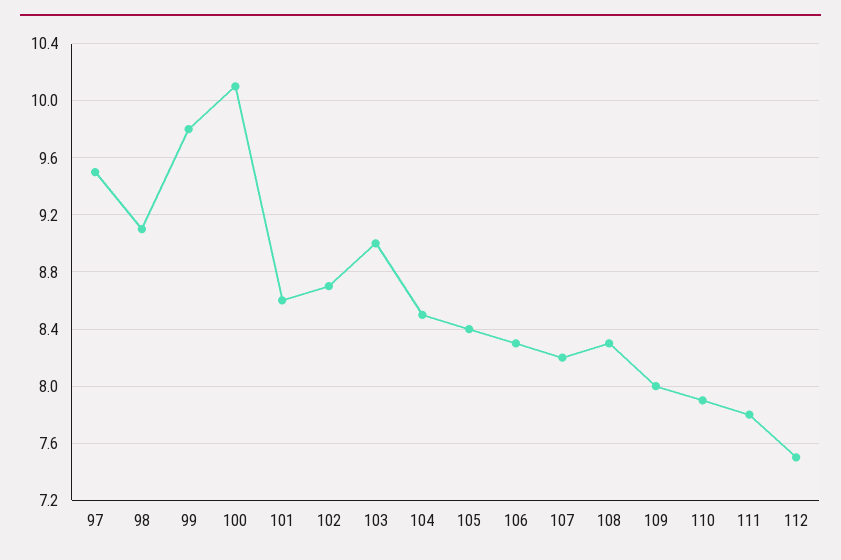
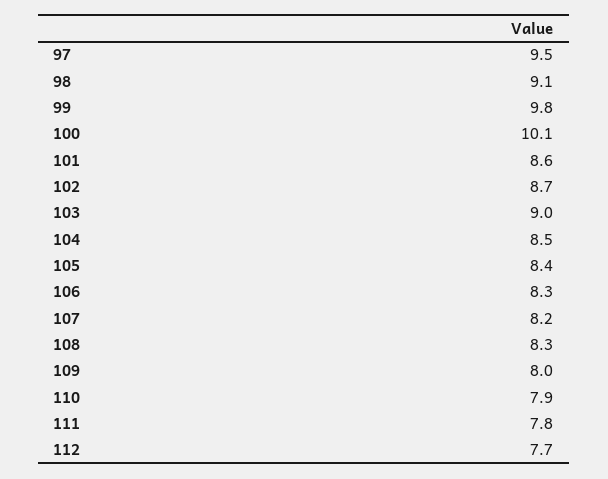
112: 7.5 -> 7.7

